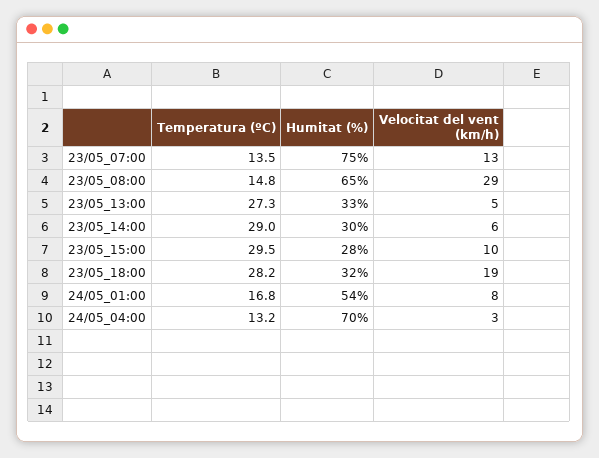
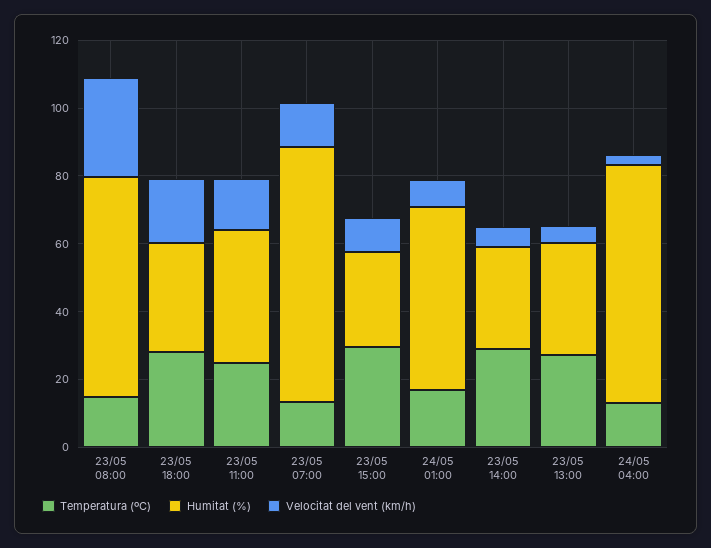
Temperatura (ºC), 23/05 11:00: none -> 25
Humitat (%), 23/05 11:00: none -> 40
Velocitat del vent (km/h), 23/05 11:00: none -> 15

